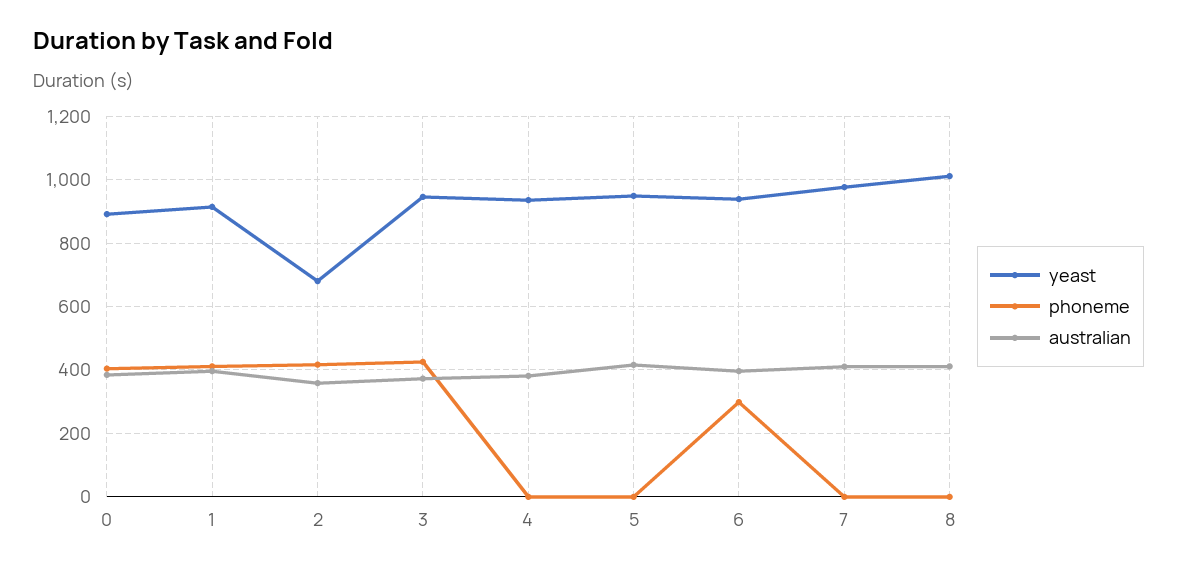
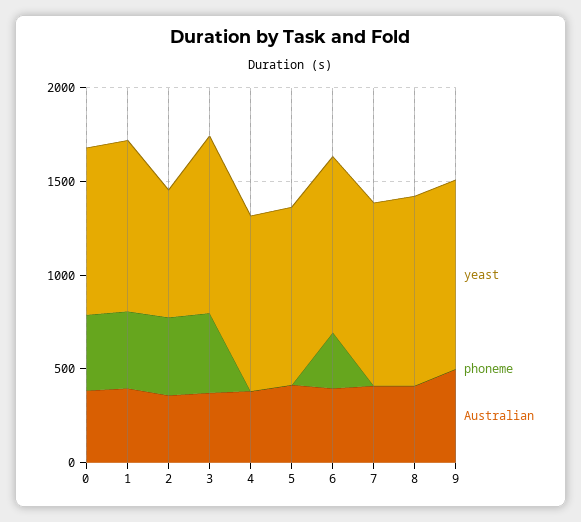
yeast, 9: none -> 1000
phoneme, 9: none -> 0
australian, 9: none -> 500

